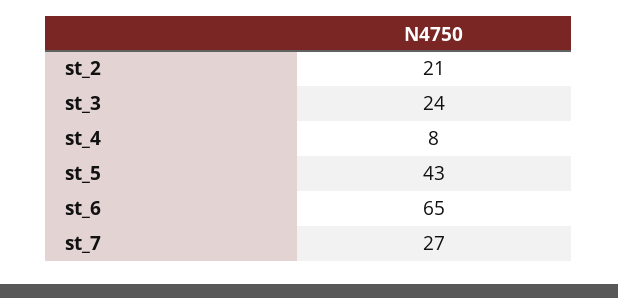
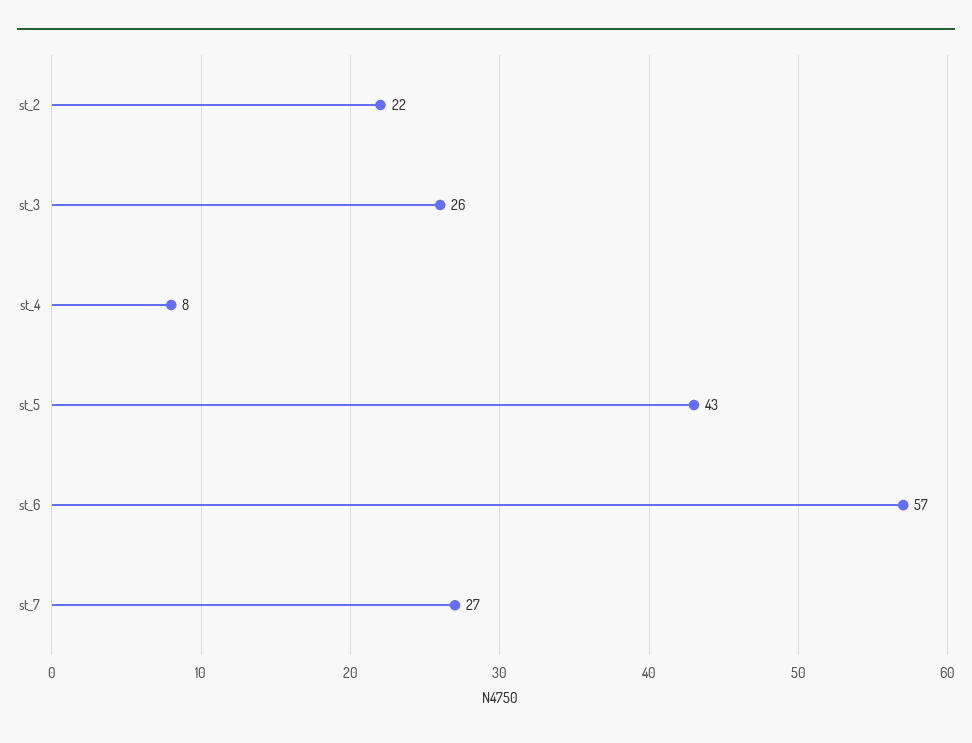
st_2: 21 -> 22
st_3: 24 -> 26
st_6: 65 -> 57

